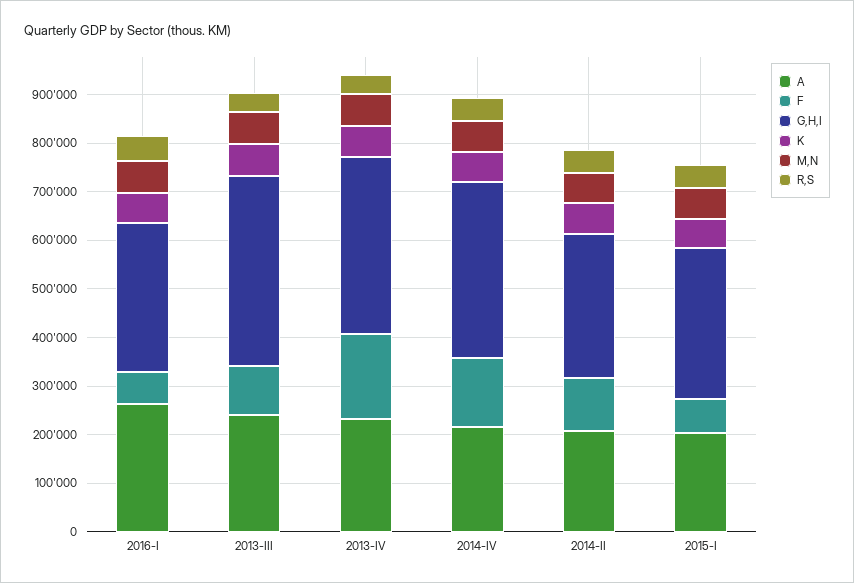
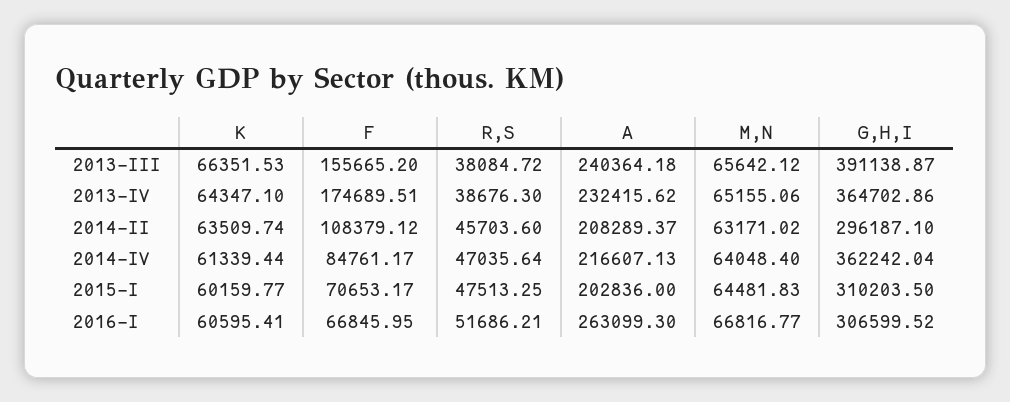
F, 2013-III: 100000 -> 155665.2
F, 2014-IV: 140000 -> 84761.17

